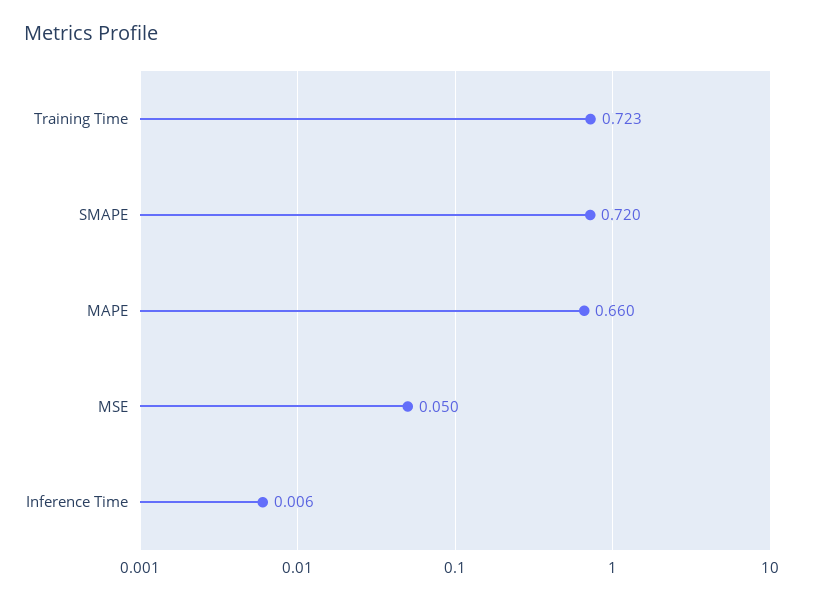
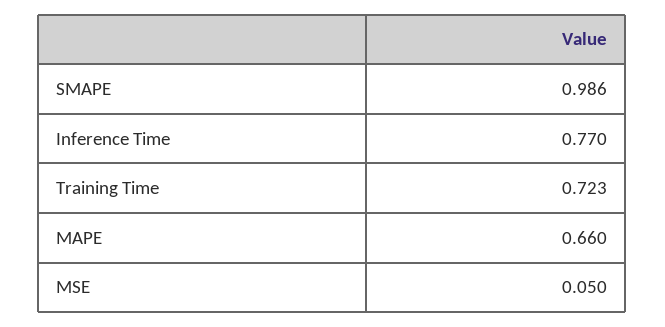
SMAPE: 0.72 -> 0.986
Inference Time: 0.006 -> 0.77

